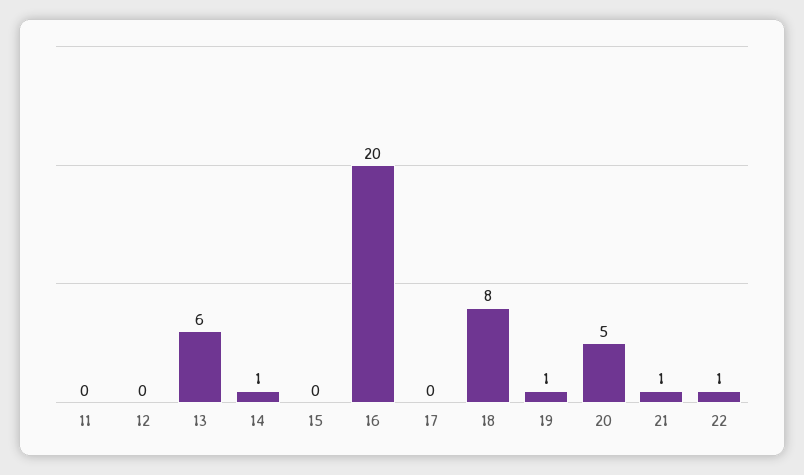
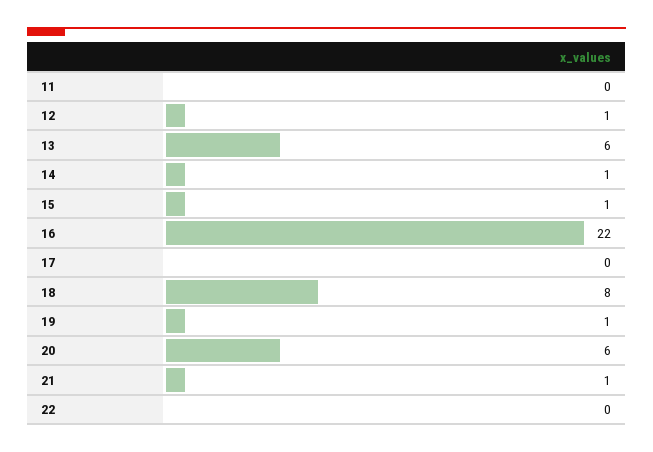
12: 0 -> 1
15: 0 -> 1
16: 20 -> 22
20: 5 -> 6
22: 1 -> 0

